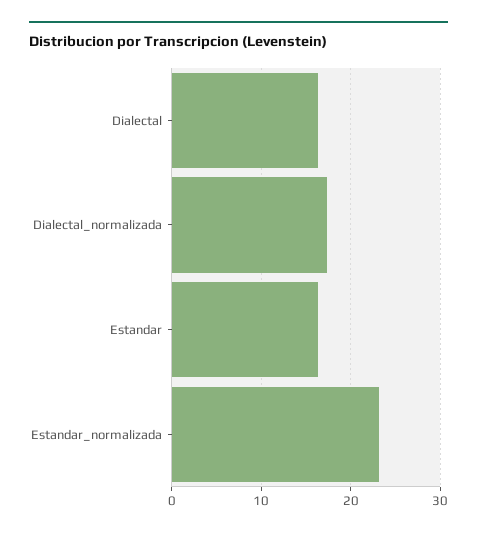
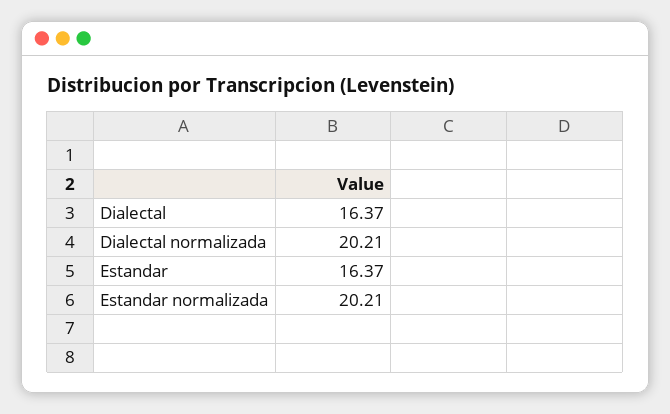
Dialectal_normalizada: 17 -> 20.21
Estandar_normalizada: 23 -> 20.21

